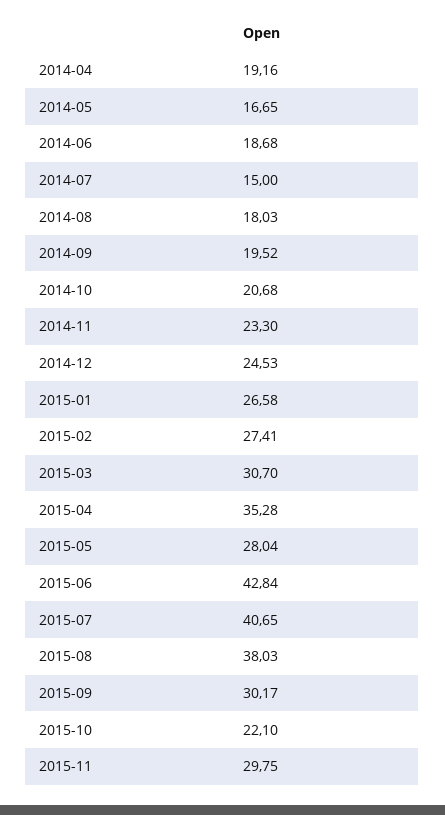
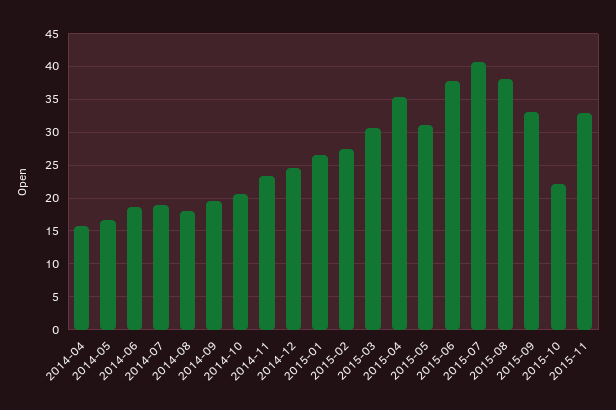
2014-04: 19.16 -> 16
2014-07: 15 -> 19
2015-05: 28.04 -> 31
2015-06: 42.84 -> 38
2015-09: 30.17 -> 33
2015-11: 29.75 -> 33

